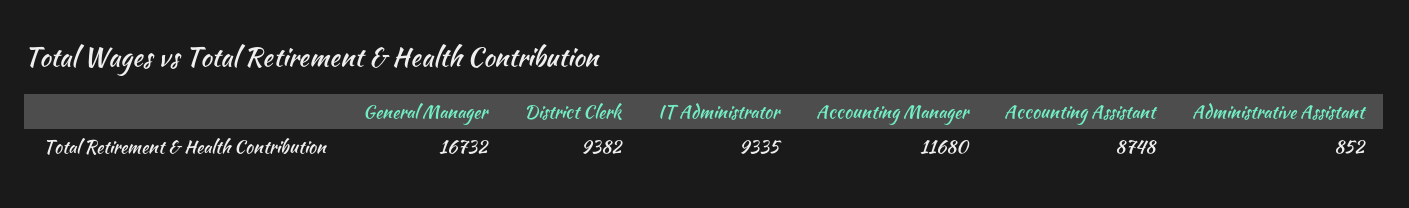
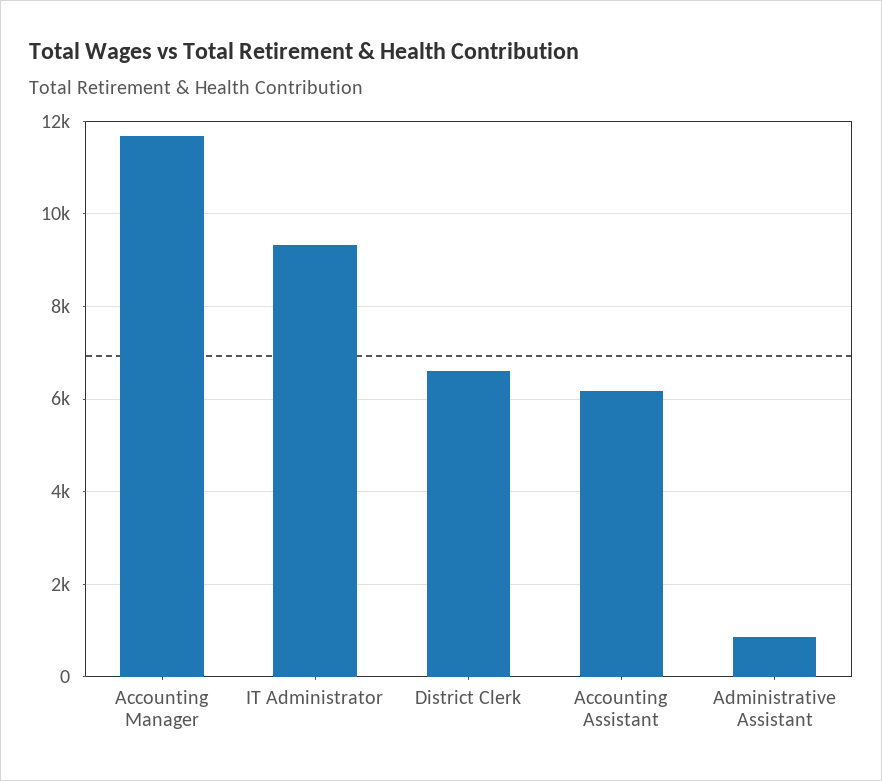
General Manager: 16732 -> none
District Clerk: 9382 -> 6600
Accounting Assistant: 8748 -> 6200

